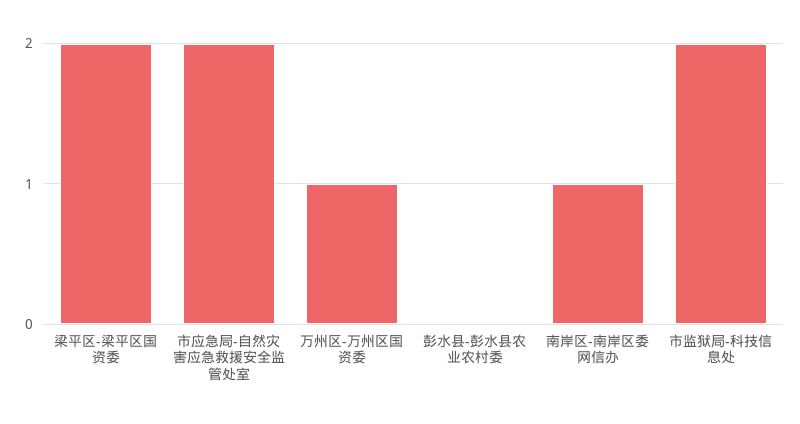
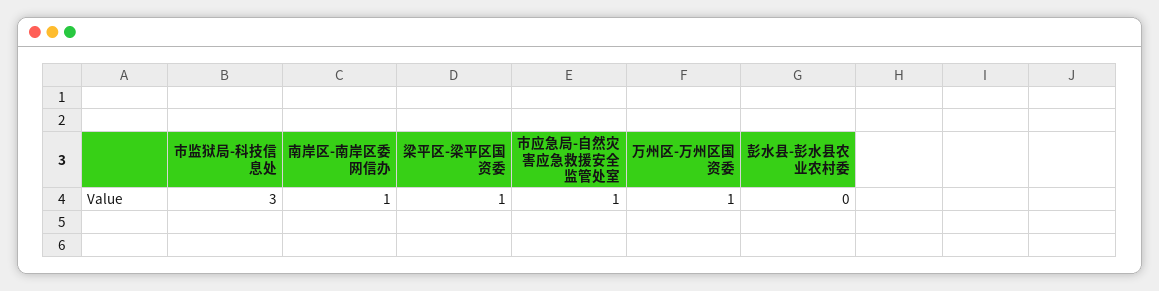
梁平区-梁平区国资委: 2 -> 1
市应急局-自然灾害应急救援安全监管处室: 2 -> 1
市监狱局-科技信息处: 2 -> 3

